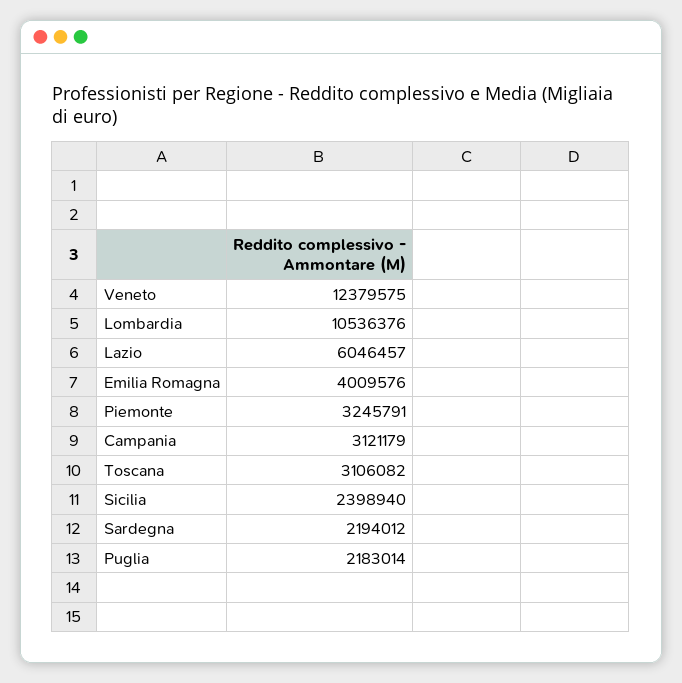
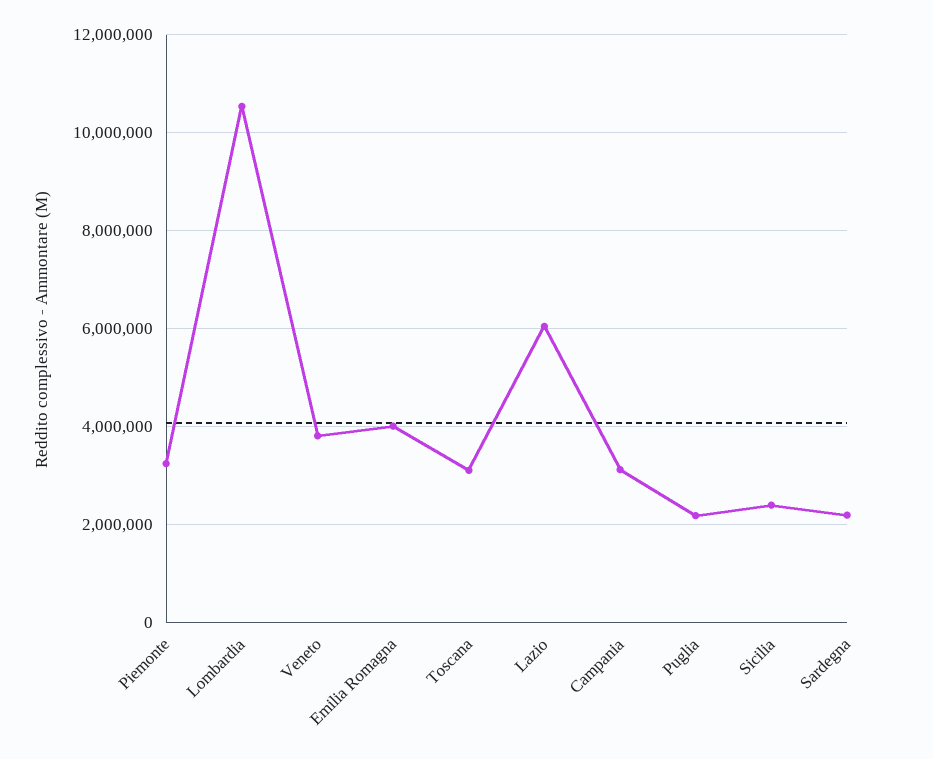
Veneto: 12379575 -> 3800000

